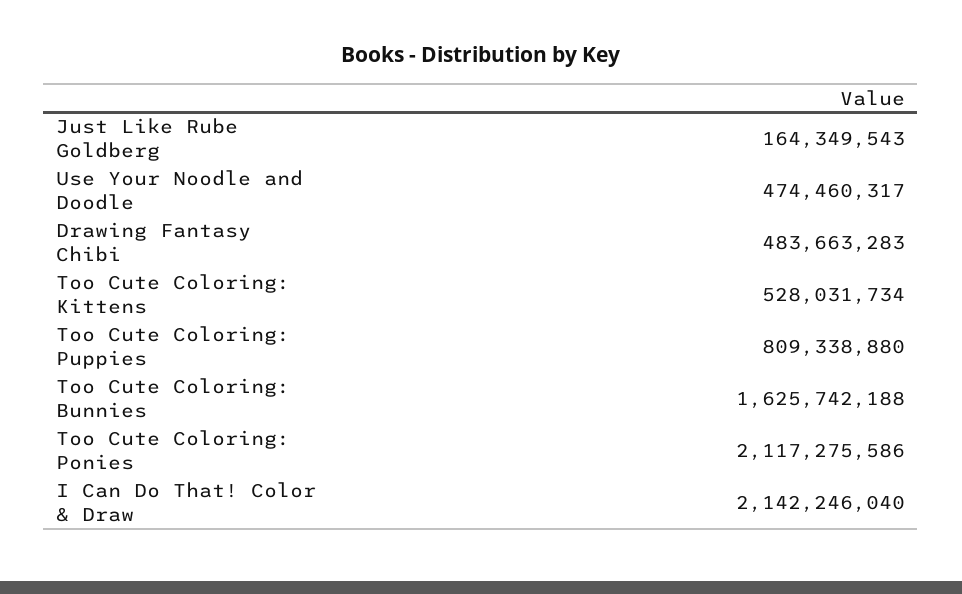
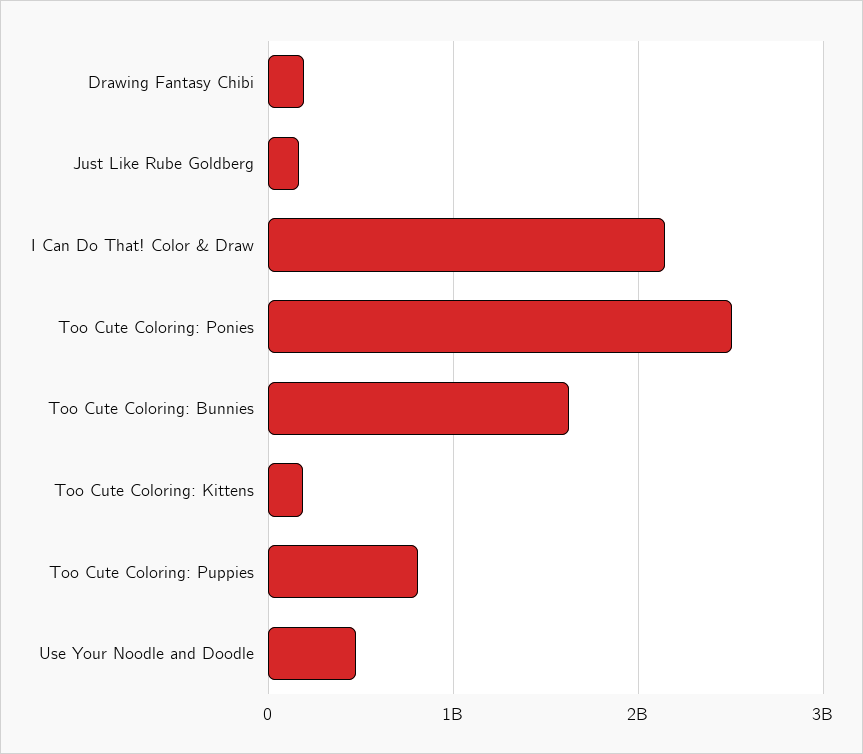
Drawing Fantasy Chibi: 483663283 -> 200000000
Too Cute Coloring: Kittens: 528031734 -> 200000000
Too Cute Coloring: Ponies: 2117275586 -> 2500000000

